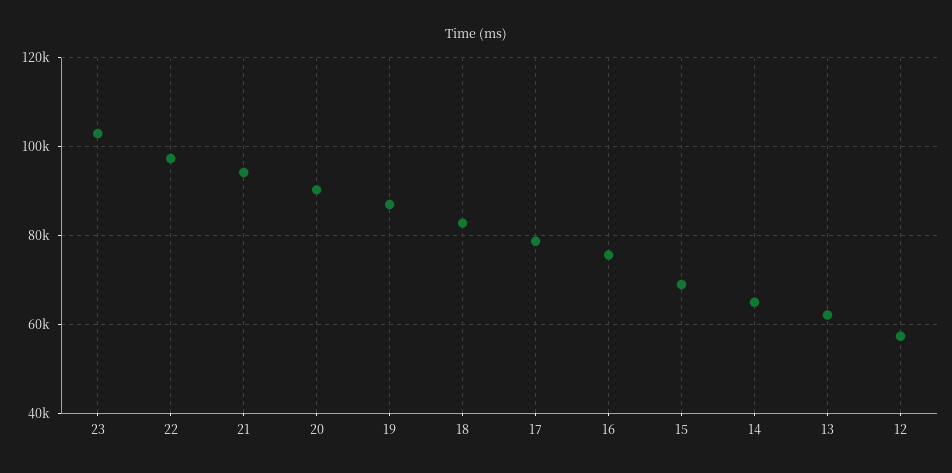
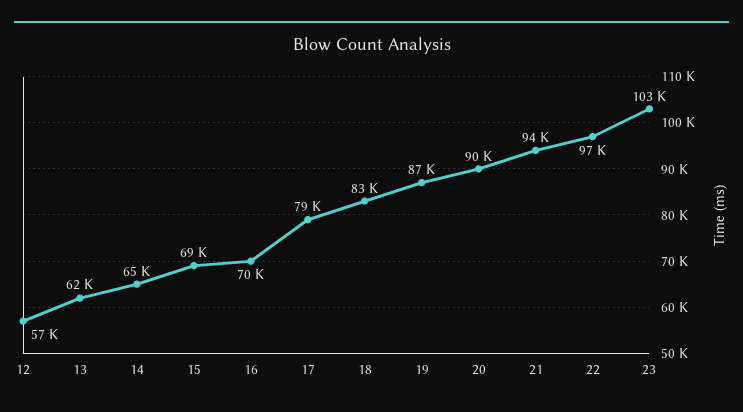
16: 76000 -> 70000

